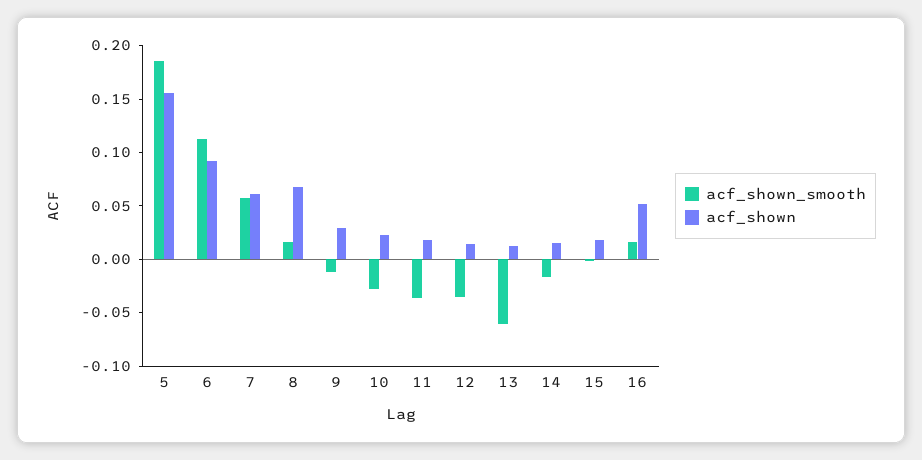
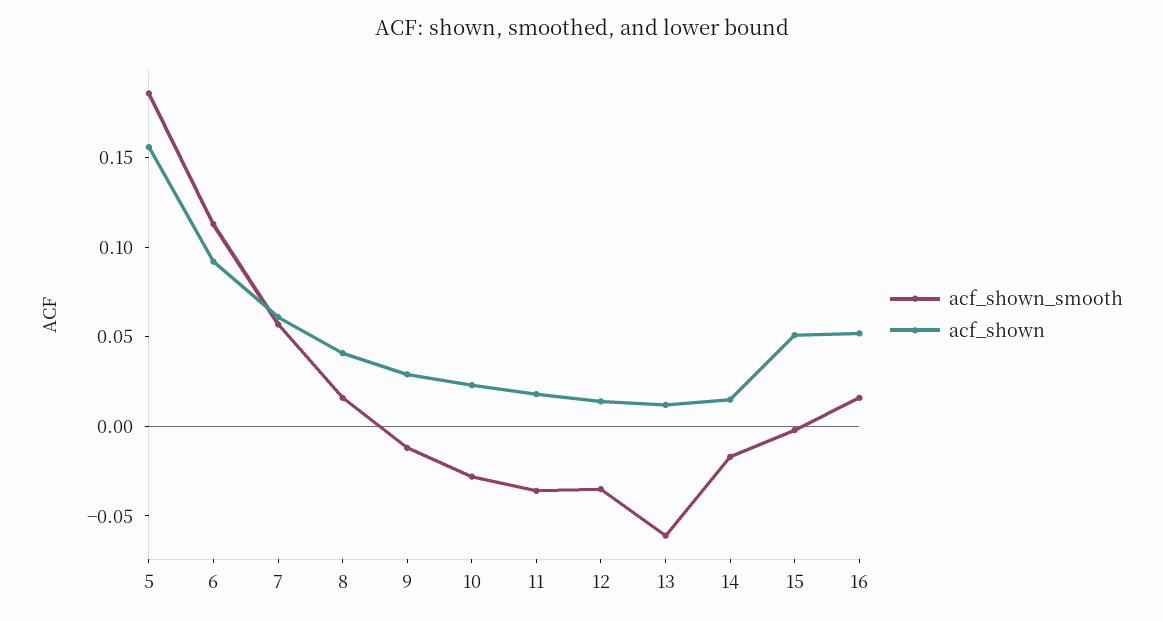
acf_shown, 8: 0.07 -> 0.04
acf_shown, 15: 0.02 -> 0.05

